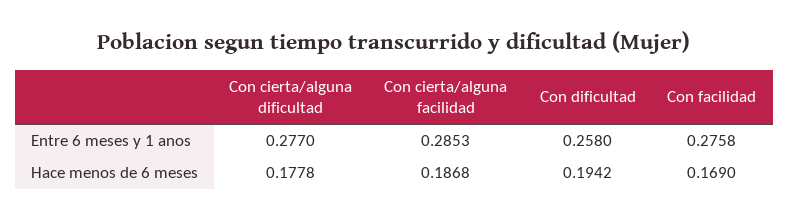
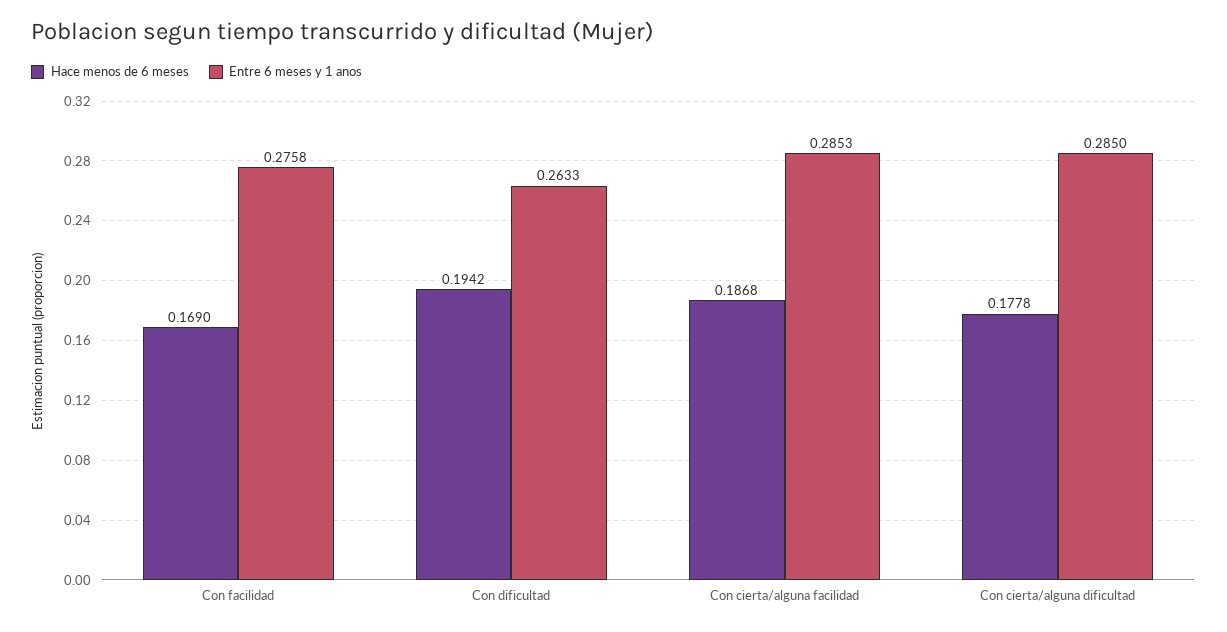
Entre 6 meses y 1 anos, Con cierta/alguna dificultad: 0.277 -> 0.285
Entre 6 meses y 1 anos, Con dificultad: 0.258 -> 0.2633

